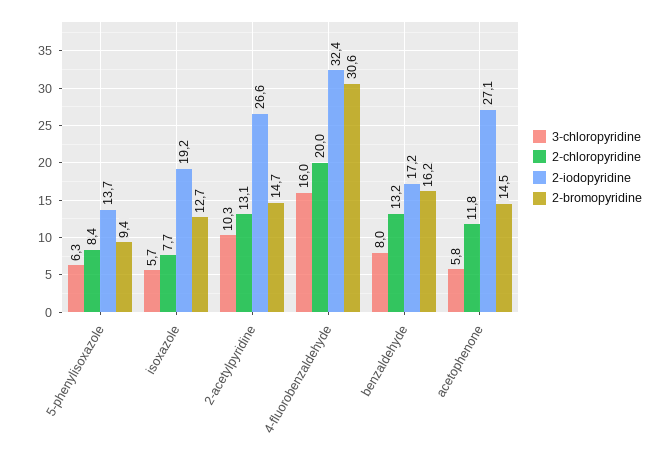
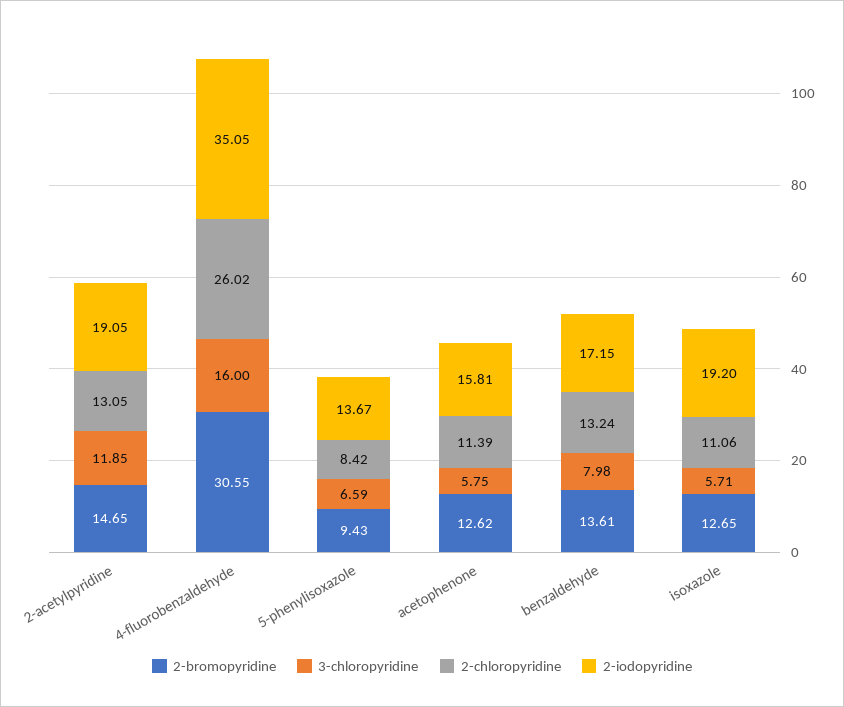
3-chloropyridine, 5-phenylisoxazole: 6.3 -> 6.59
2-chloropyridine, isoxazole: 7.7 -> 11.06
3-chloropyridine, 2-acetylpyridine: 10.3 -> 11.85
2-iodopyridine, 2-acetylpyridine: 26.6 -> 19.05
2-chloropyridine, 4-fluorobenzaldehyde: 20 -> 26.02
2-iodopyridine, 4-fluorobenzaldehyde: 32.4 -> 35.05
2-bromopyridine, benzaldehyde: 16.2 -> 13.61
2-chloropyridine, acetophenone: 11.8 -> 11.39
2-iodopyridine, acetophenone: 27.1 -> 15.81
2-bromopyridine, acetophenone: 14.5 -> 12.62

